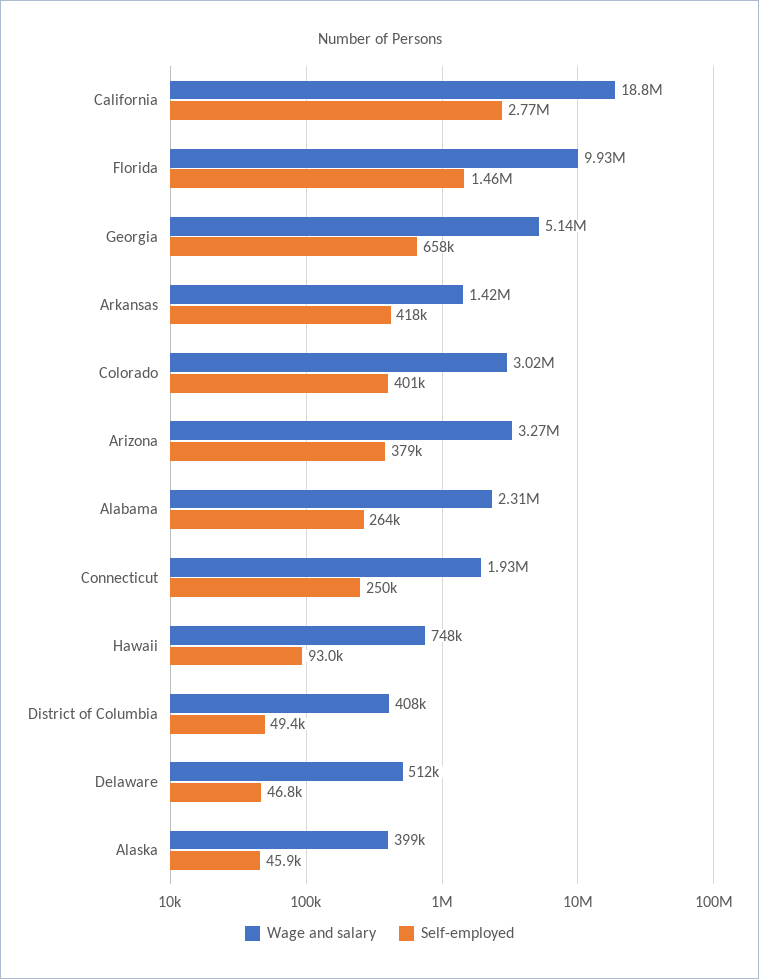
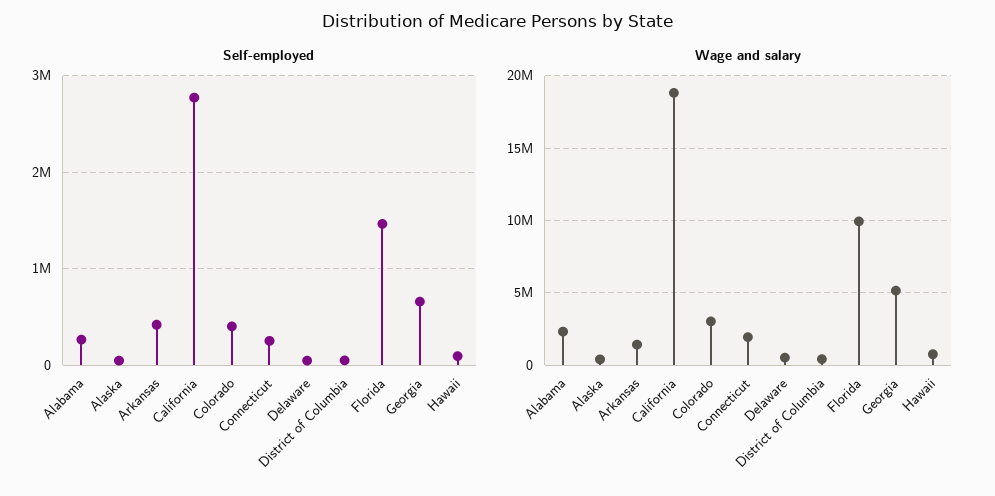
Wage and salary, Arizona: 3270000 -> none
Self-employed, Arizona: 379000 -> none

